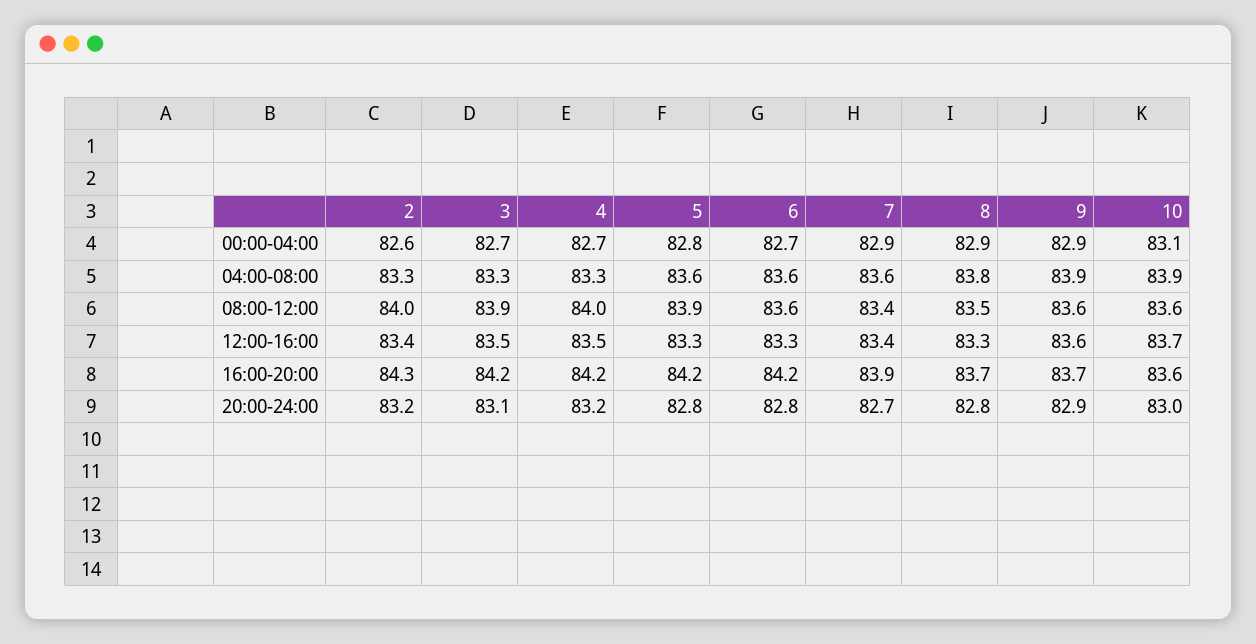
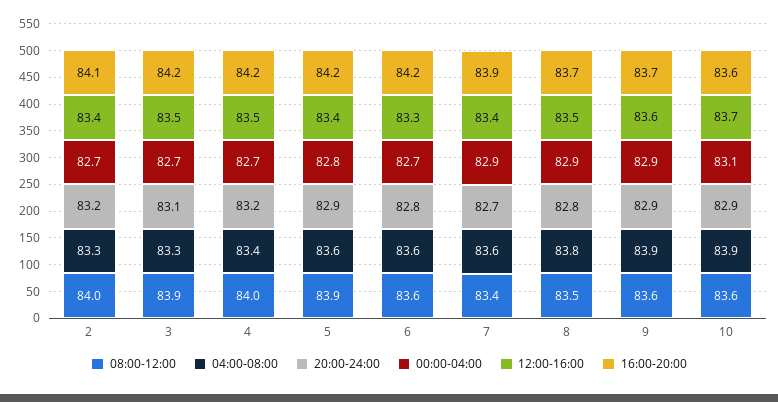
00:00-04:00, 2: 82.6 -> 82.7
04:00-08:00, 4: 83.3 -> 83.4
12:00-16:00, 5: 83.3 -> 83.4
12:00-16:00, 8: 83.3 -> 83.5
16:00-20:00, 2: 84.3 -> 84.1
20:00-24:00, 5: 82.8 -> 82.9
20:00-24:00, 10: 83 -> 82.9

